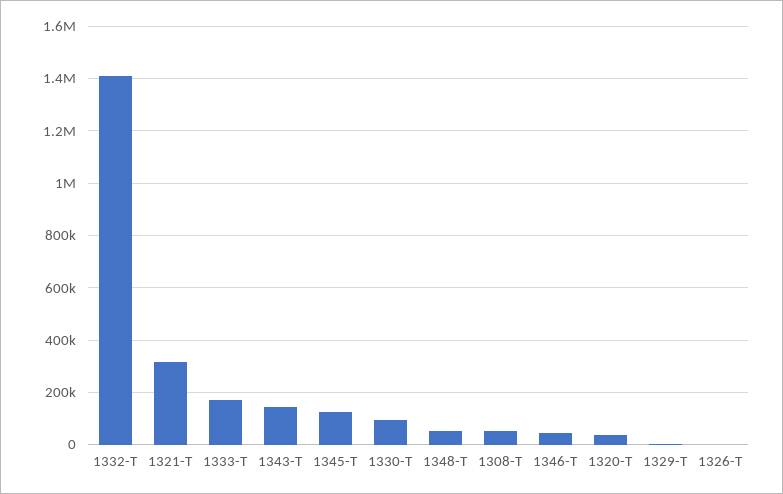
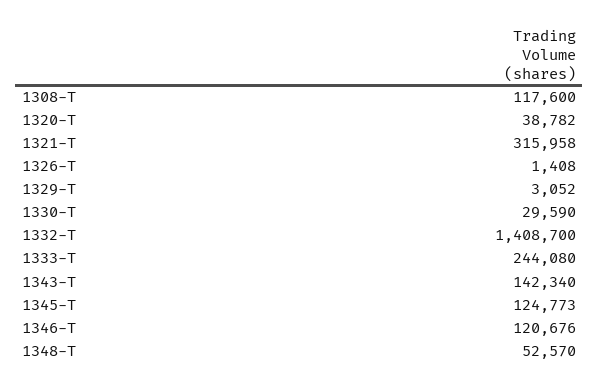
1333-T: 175000 -> 244080
1330-T: 100000 -> 29590
1308-T: 50000 -> 117600
1346-T: 50000 -> 120676

